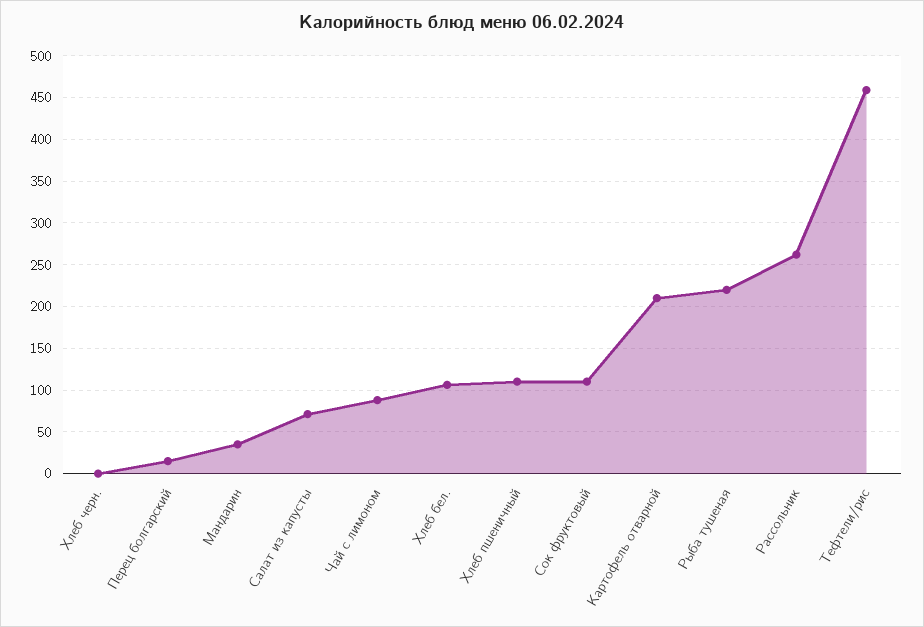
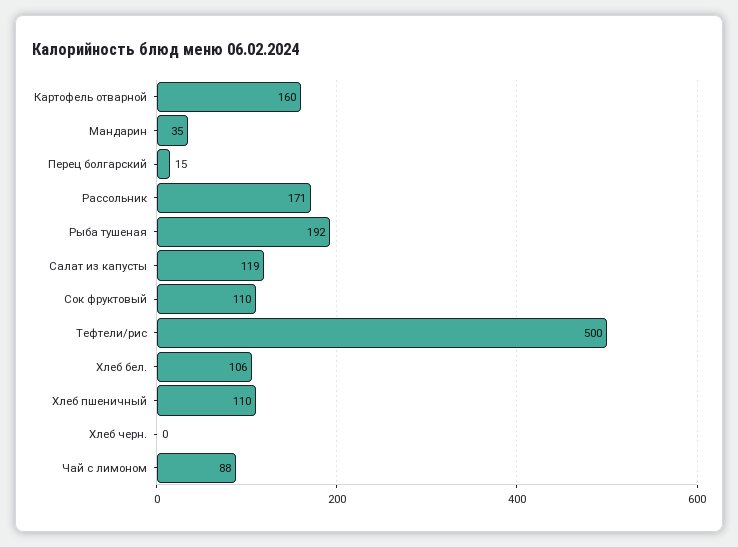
Салат из капусты: 70 -> 119
Картофель отварной: 210 -> 160
Рыба тушеная: 220 -> 192
Рассольник: 260 -> 171
Тефтели/рис: 460 -> 500

